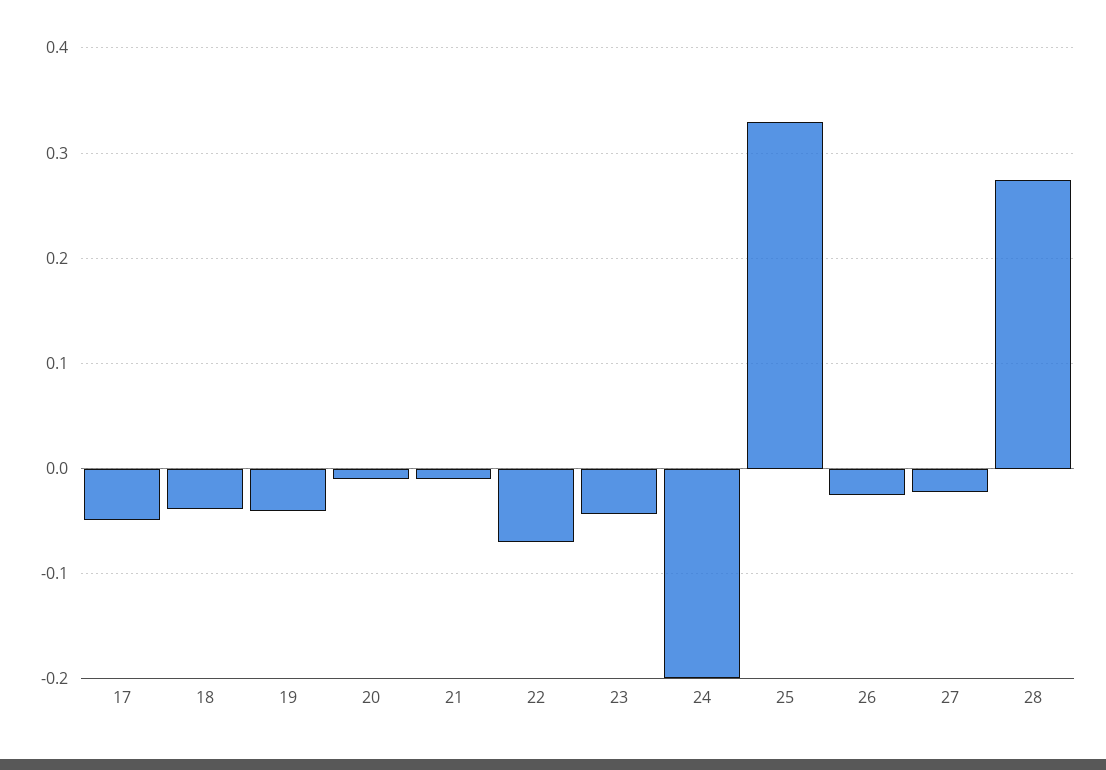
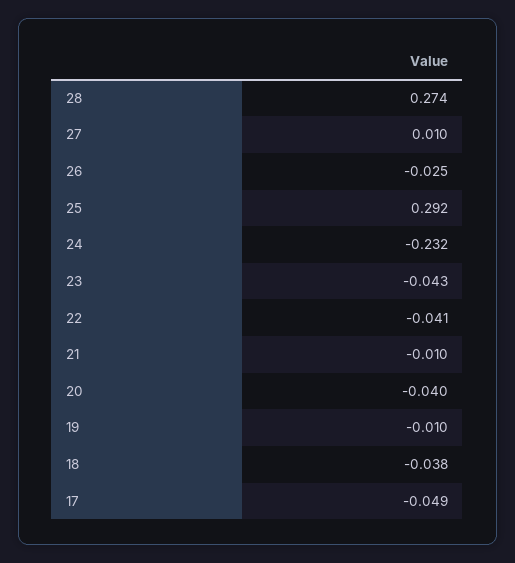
19: -0.04 -> -0.01
20: -0.01 -> -0.04
22: -0.07 -> -0.041
24: -0.2 -> -0.232
25: 0.33 -> 0.292
27: -0.02 -> 0.01

